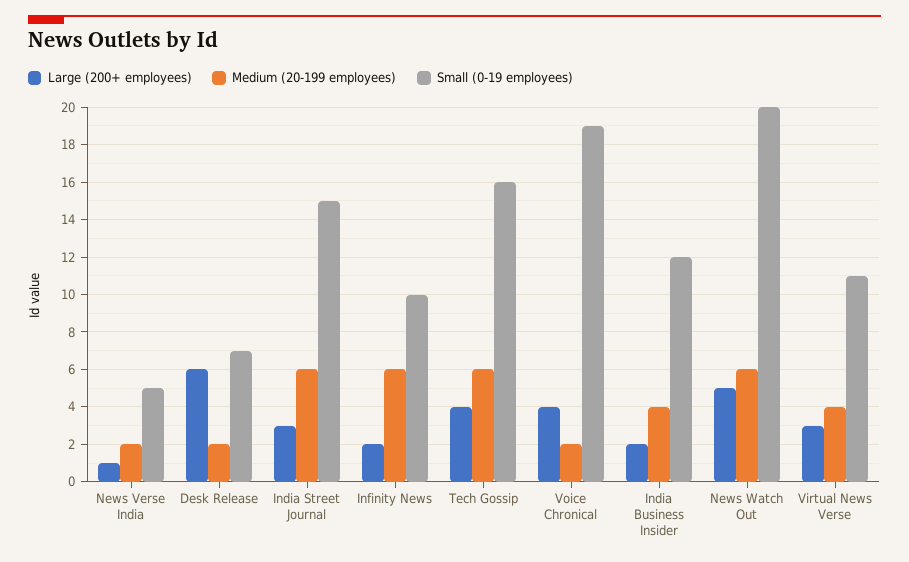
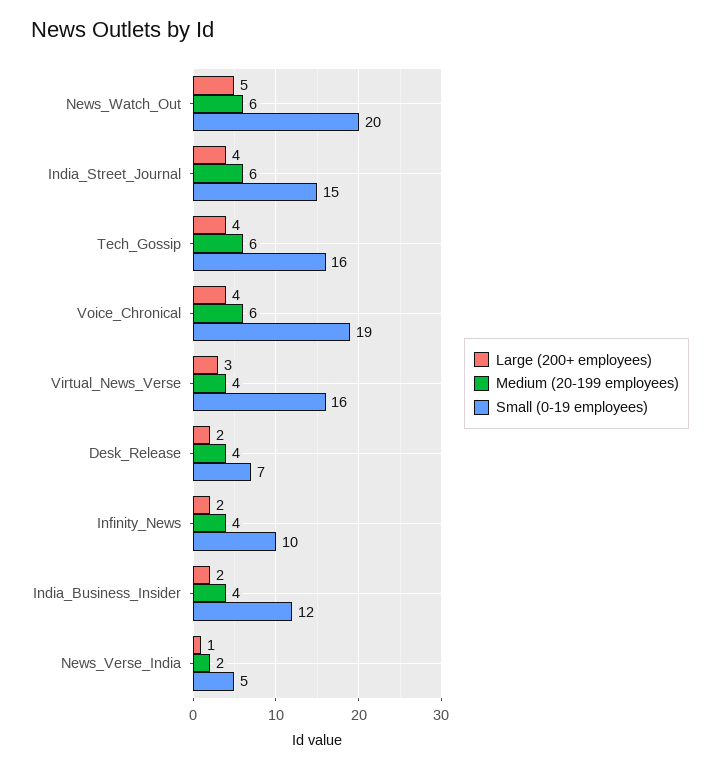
Large (200+ employees), Desk Release: 6 -> 2
Medium (20-199 employees), Desk Release: 2 -> 4
Large (200+ employees), India Street Journal: 3 -> 4
Medium (20-199 employees), Infinity News: 6 -> 4
Medium (20-199 employees), Voice Chronical: 2 -> 6
Small (0-19 employees), Virtual News Verse: 11 -> 16

